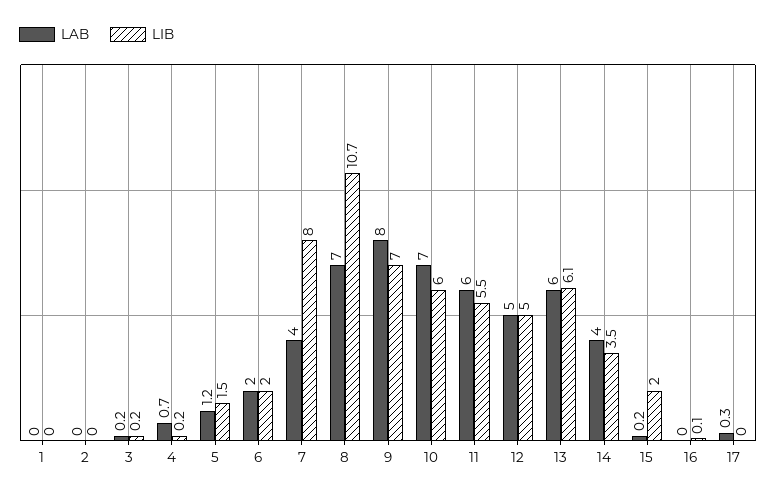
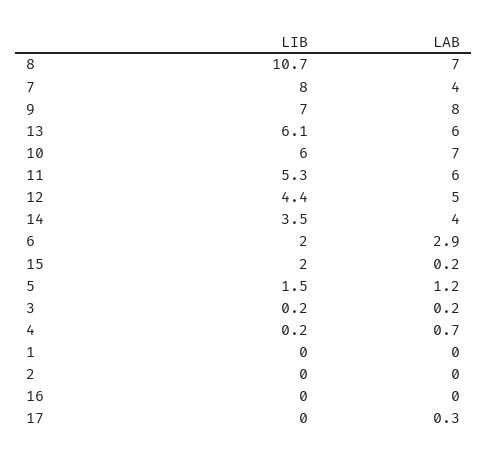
LAB, 6: 2 -> 2.9
LIB, 11: 5.5 -> 5.3
LIB, 12: 5 -> 4.4
LIB, 16: 0.1 -> 0

